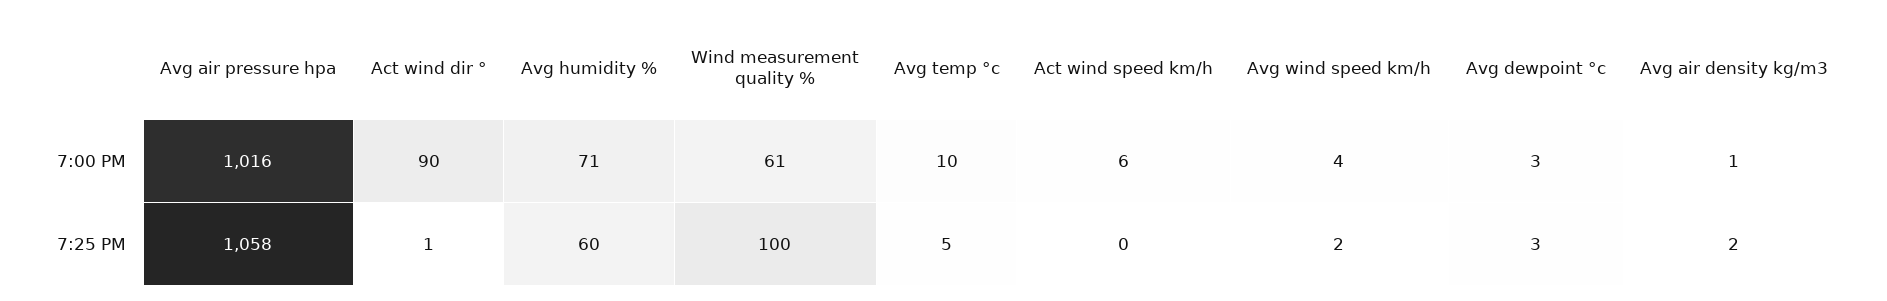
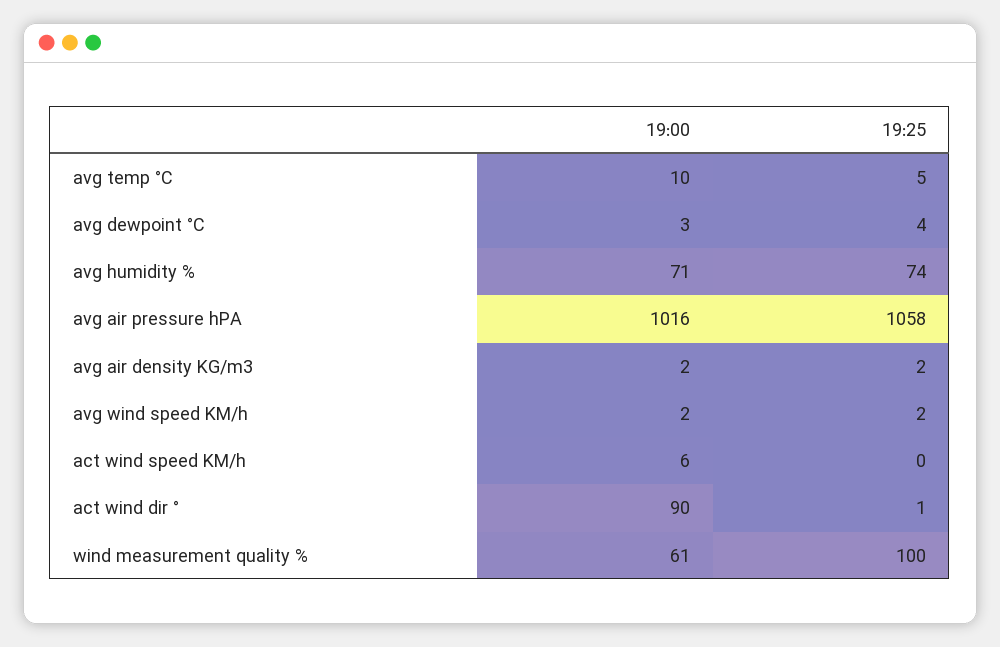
Avg wind speed km/h, 7:00 PM: 4 -> 2
Avg air density kg/m3, 7:00 PM: 1 -> 2
Avg humidity %, 7:25 PM: 60 -> 74
Avg dewpoint °c, 7:25 PM: 3 -> 4

